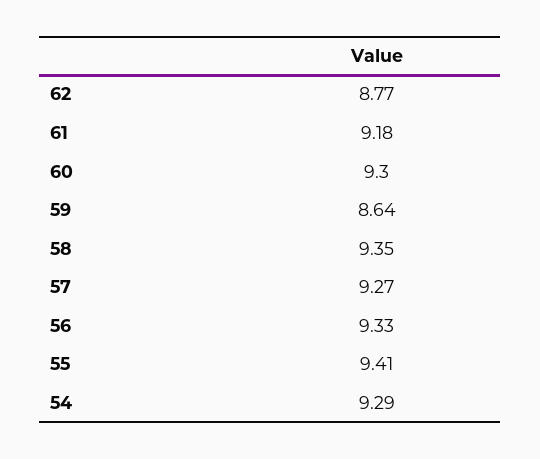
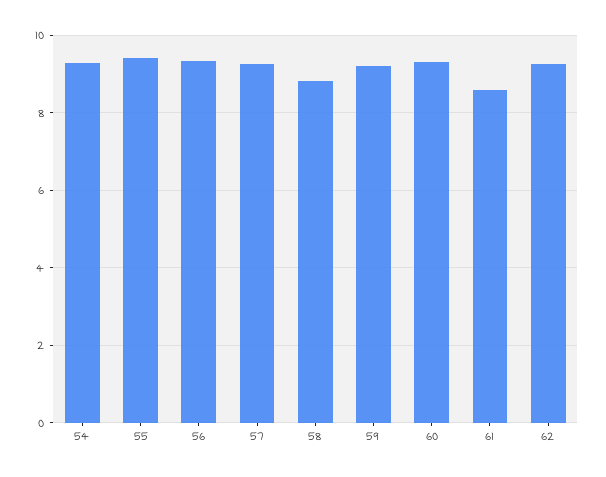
62: 8.77 -> 9.2
61: 9.18 -> 8.6
59: 8.64 -> 9.2
58: 9.35 -> 8.8

